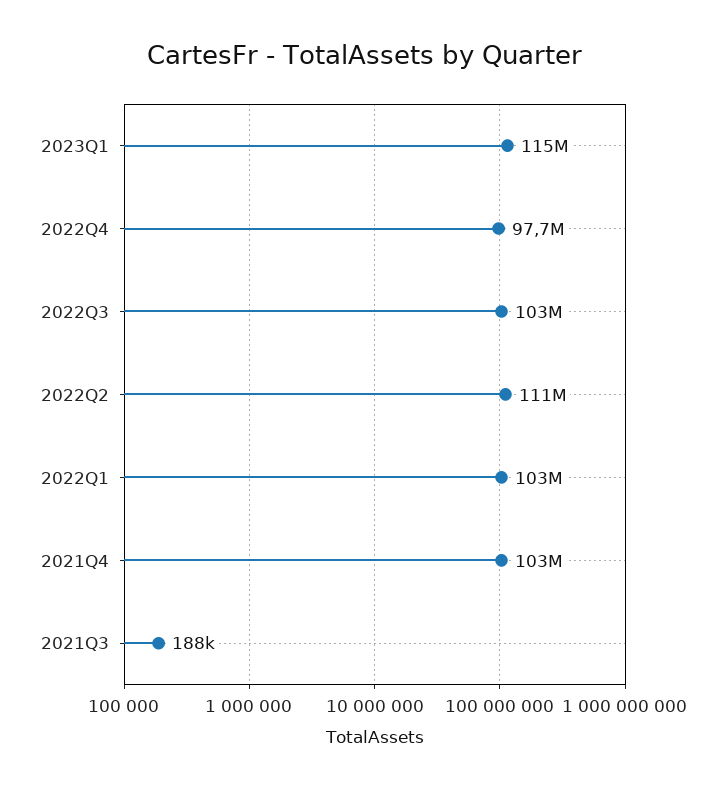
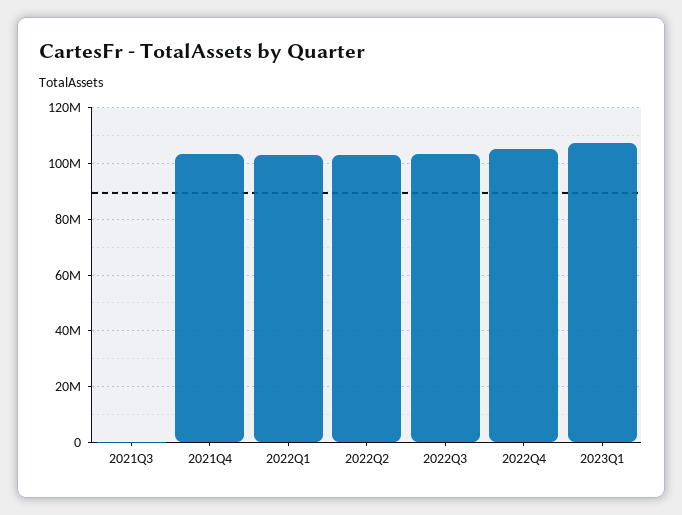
2023Q1: 115000000 -> 107500000
2022Q4: 97700000 -> 105000000
2022Q2: 111000000 -> 102500000

